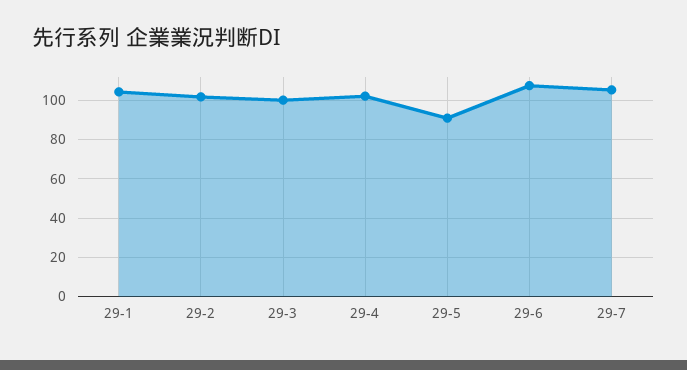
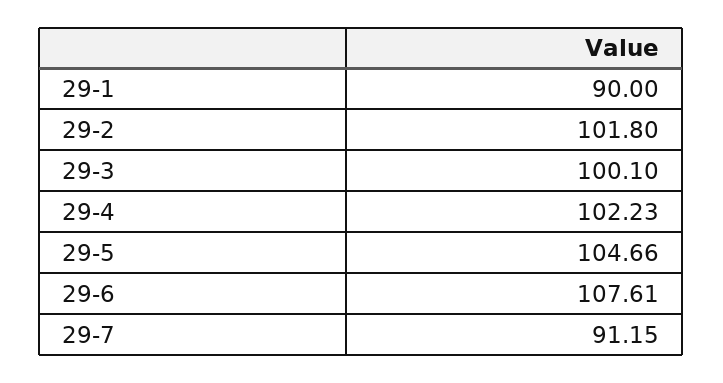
29-1: 105 -> 90
29-5: 90 -> 104.66
29-7: 105 -> 91.15

